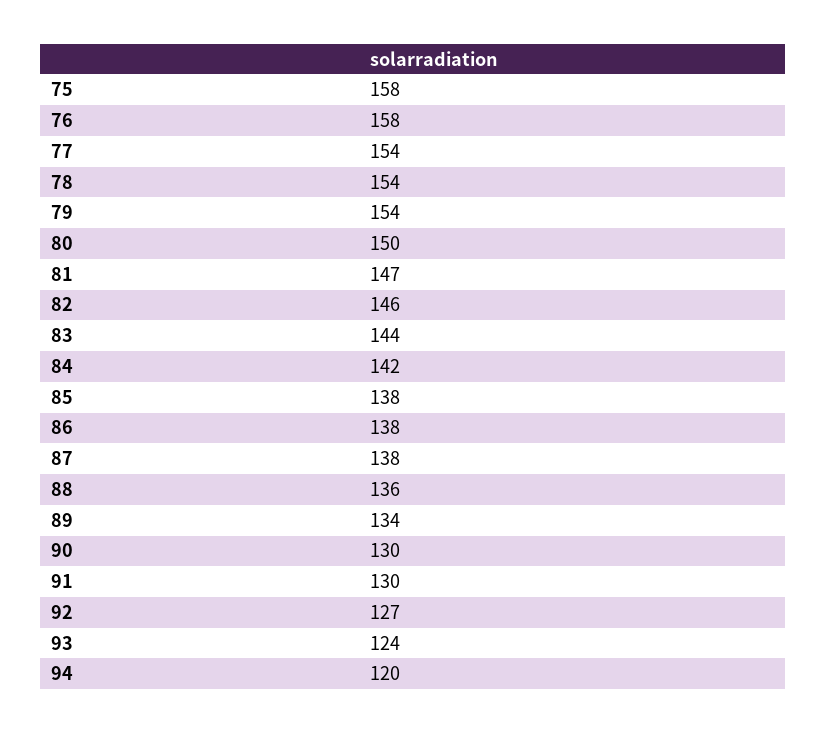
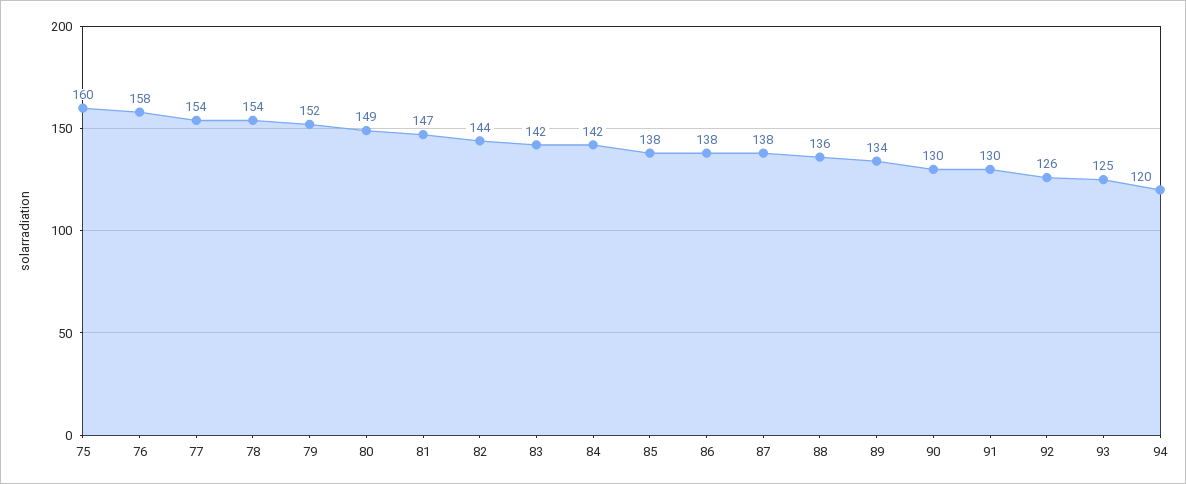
75: 158 -> 160
79: 154 -> 152
80: 150 -> 149
82: 146 -> 144
83: 144 -> 142
92: 127 -> 126
93: 124 -> 125

